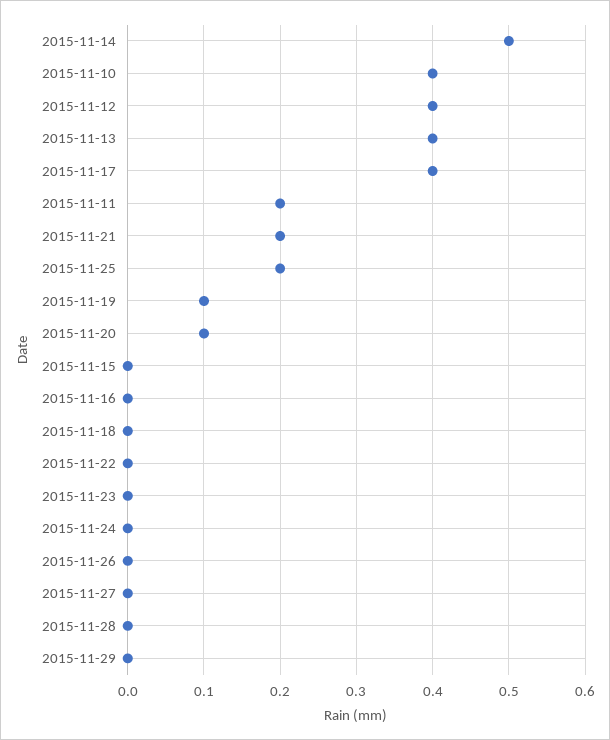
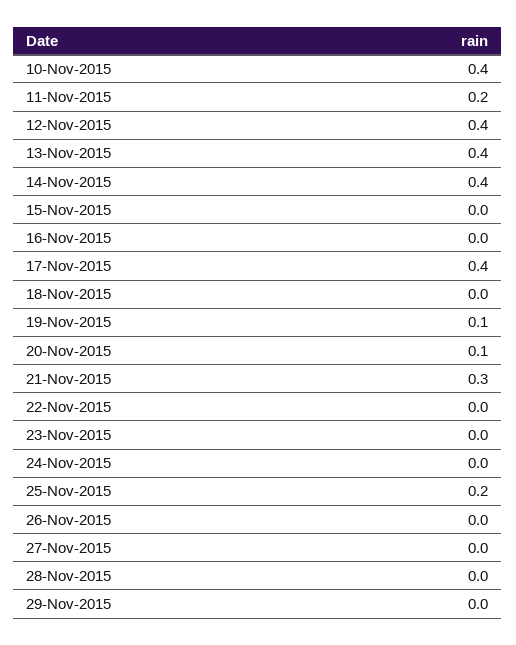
2015-11-14: 0.5 -> 0.4
2015-11-21: 0.2 -> 0.3

